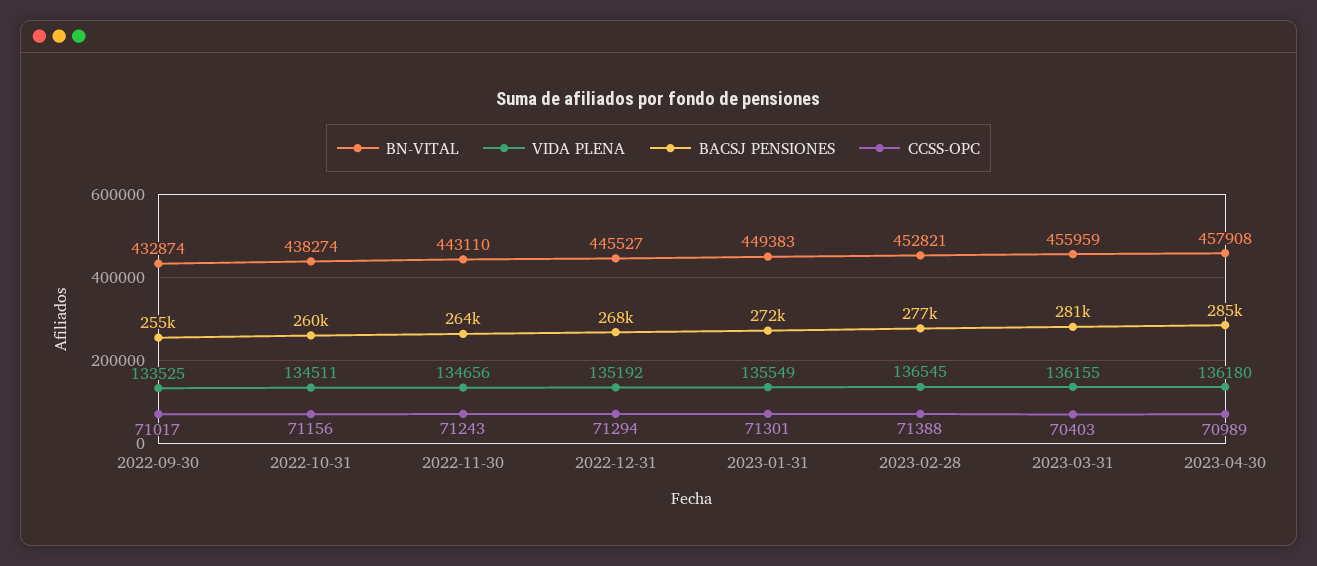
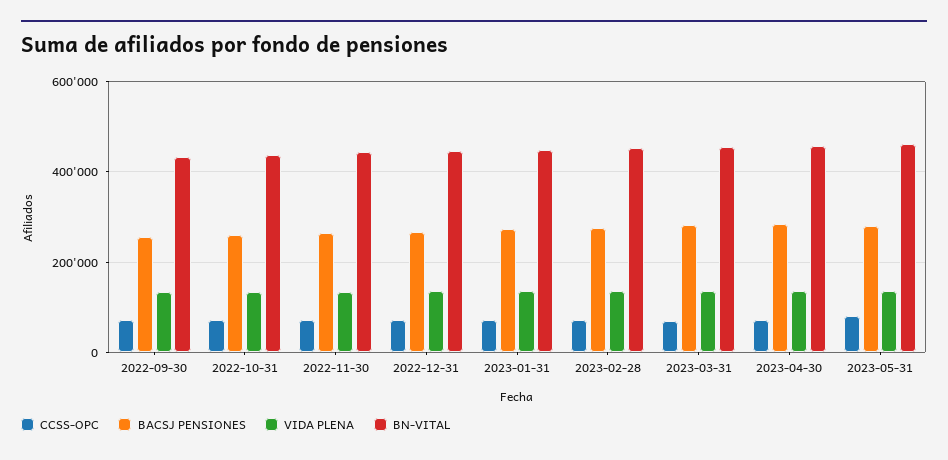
CCSS-OPC, 2023-05-31: none -> 80000
BACSJ PENSIONES, 2023-05-31: none -> 280000
VIDA PLENA, 2023-05-31: none -> 140000
BN-VITAL, 2023-05-31: none -> 460000

